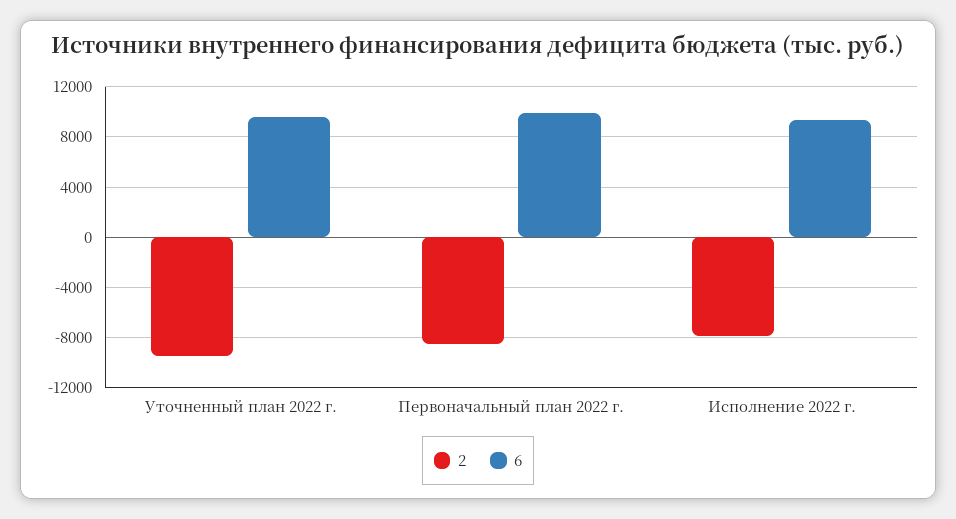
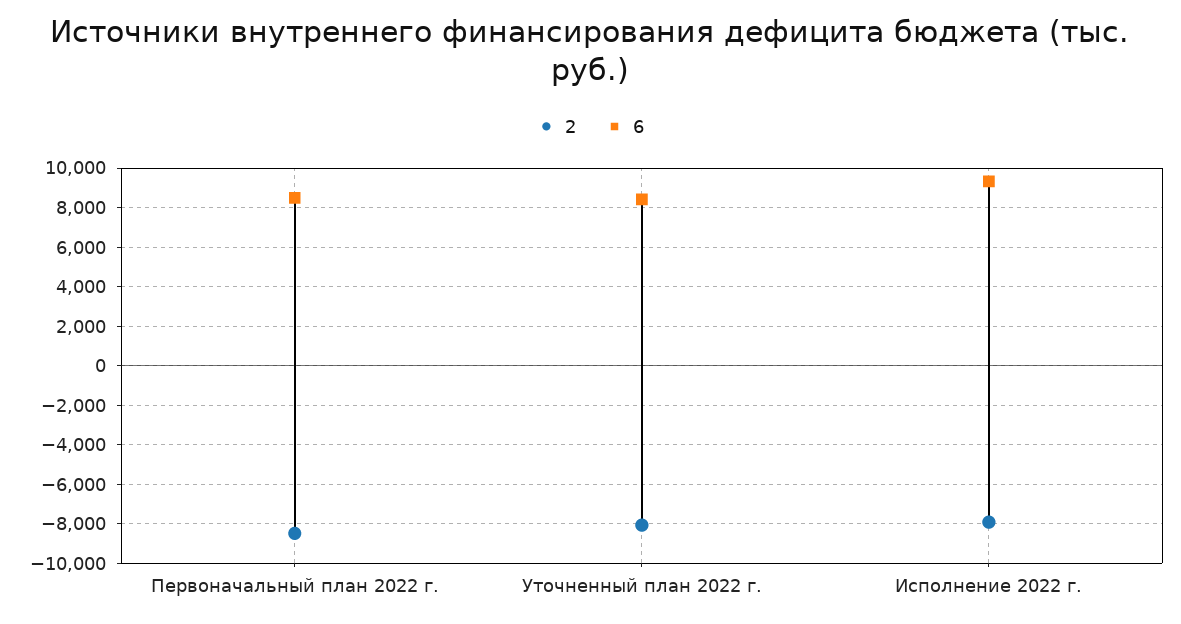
2, Уточненный план 2022 г.: -9500 -> -8000
6, Уточненный план 2022 г.: 9500 -> 8500
6, Первоначальный план 2022 г.: 10000 -> 8500

